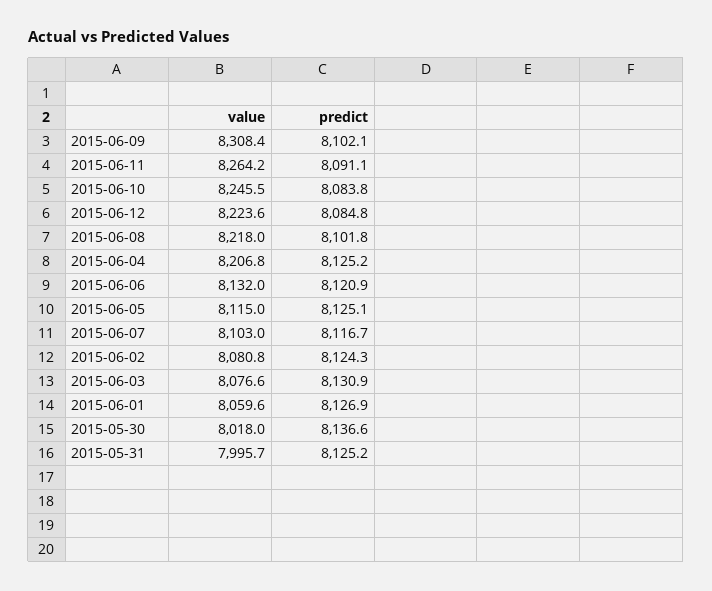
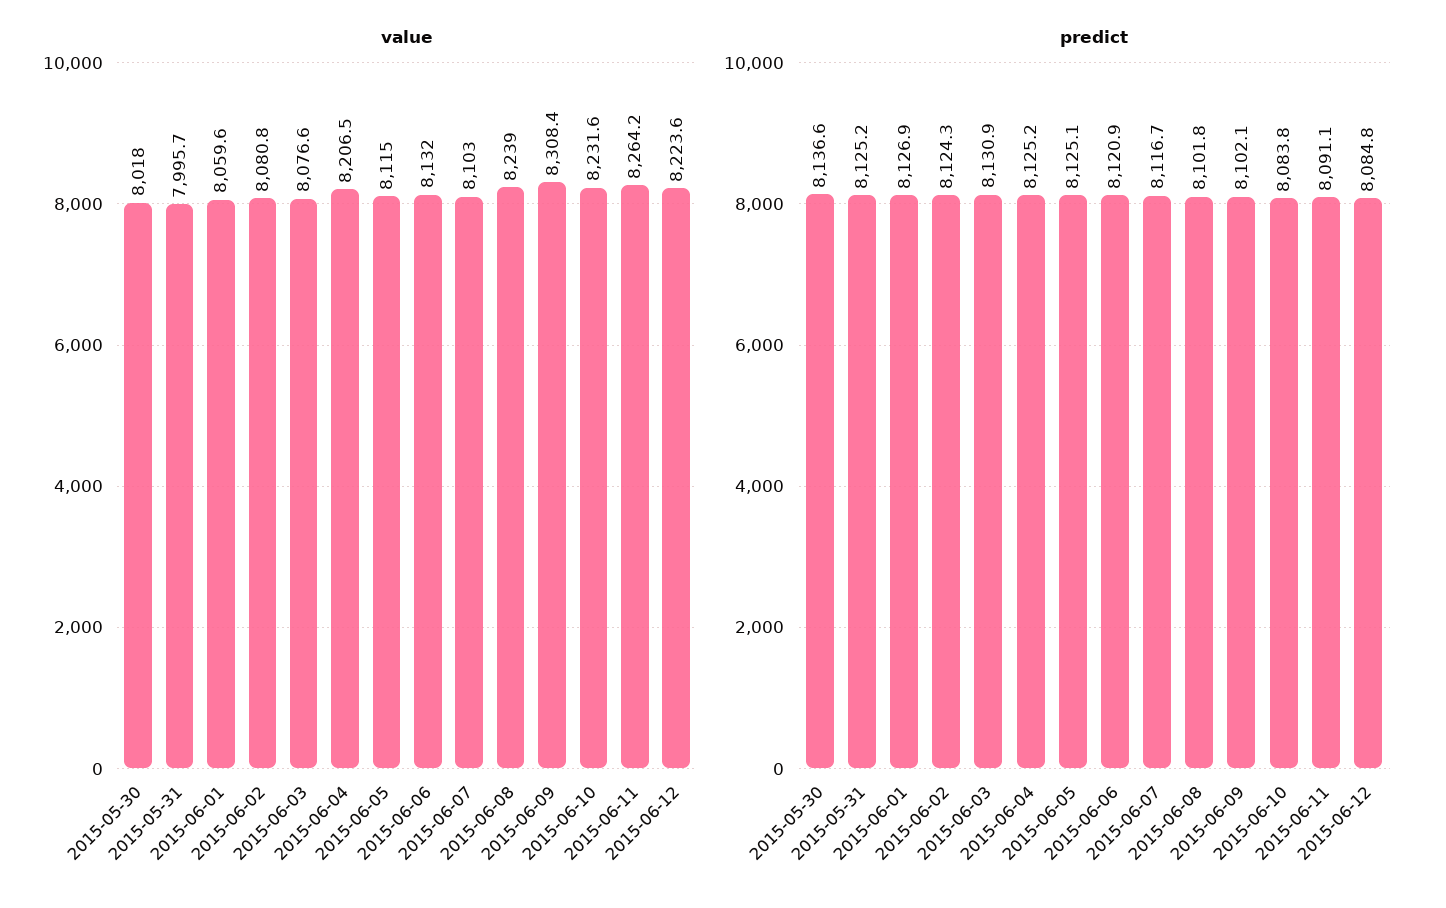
value, 2015-06-10: 8245.5 -> 8231.6
value, 2015-06-08: 8218 -> 8239
value, 2015-06-04: 8206.8 -> 8206.5

